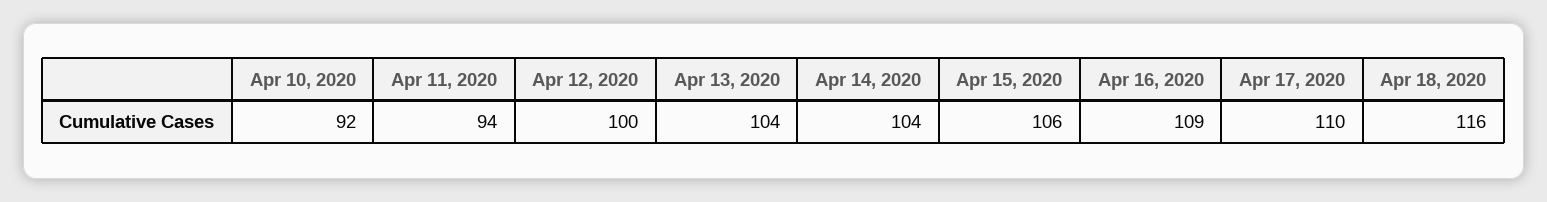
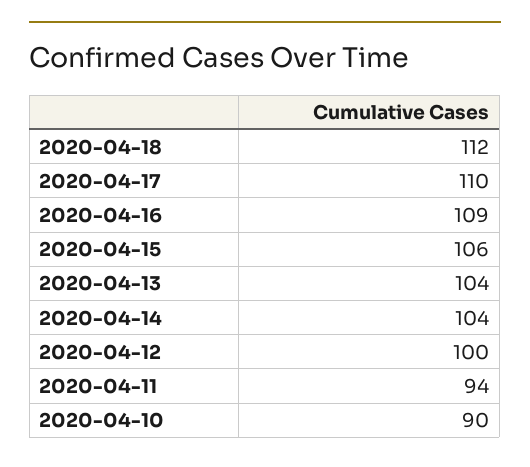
Apr 10, 2020: 92 -> 90
Apr 18, 2020: 116 -> 112

